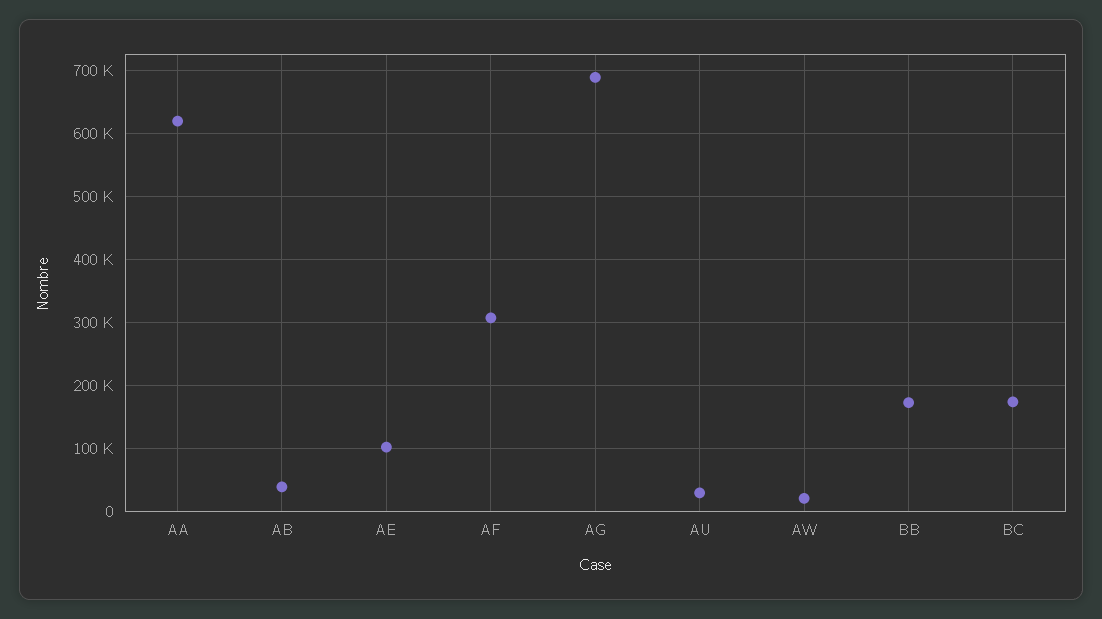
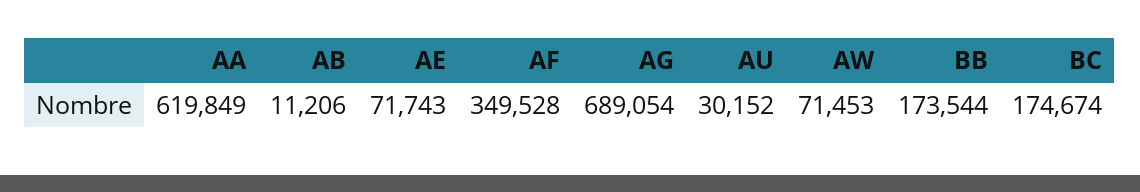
AB: 40000 -> 11206
AE: 100000 -> 71743
AF: 310000 -> 349528
AW: 20000 -> 71453

